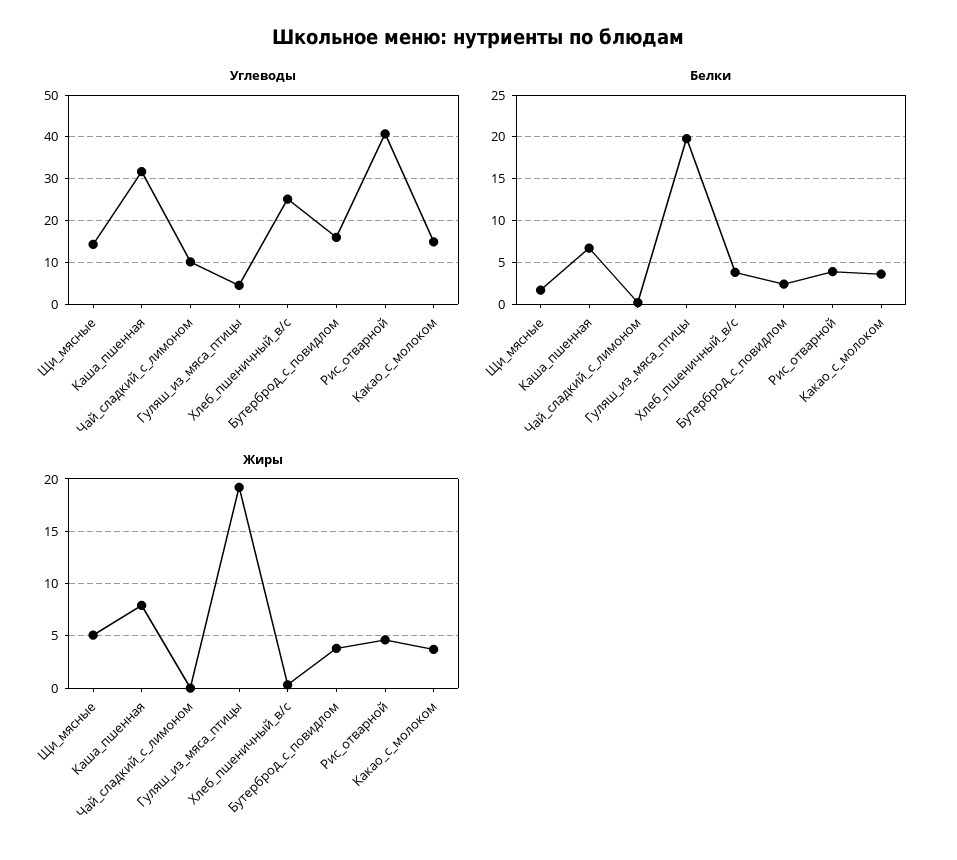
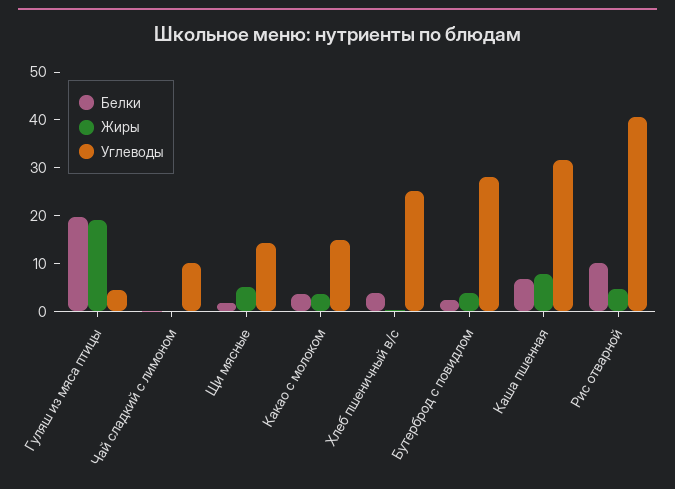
Углеводы, Бутерброд_с_повидлом: 16 -> 28
Белки, Рис_отварной: 4 -> 10

